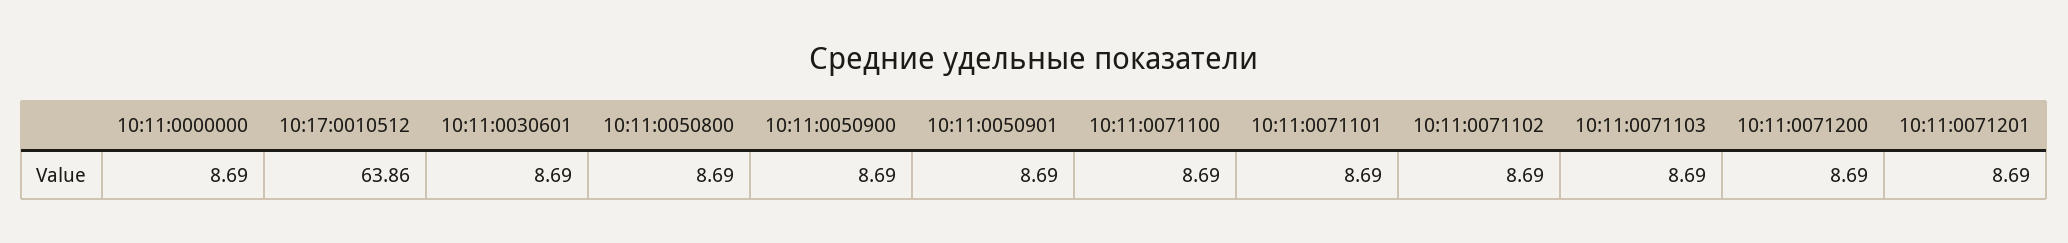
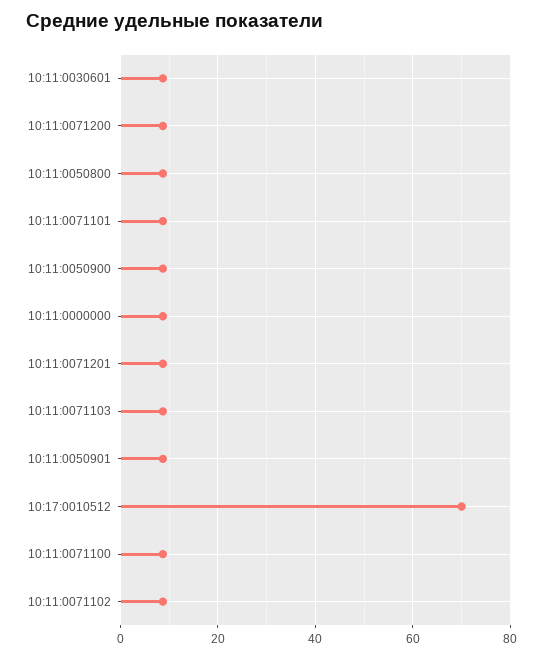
10:17:0010512: 63.86 -> 70

